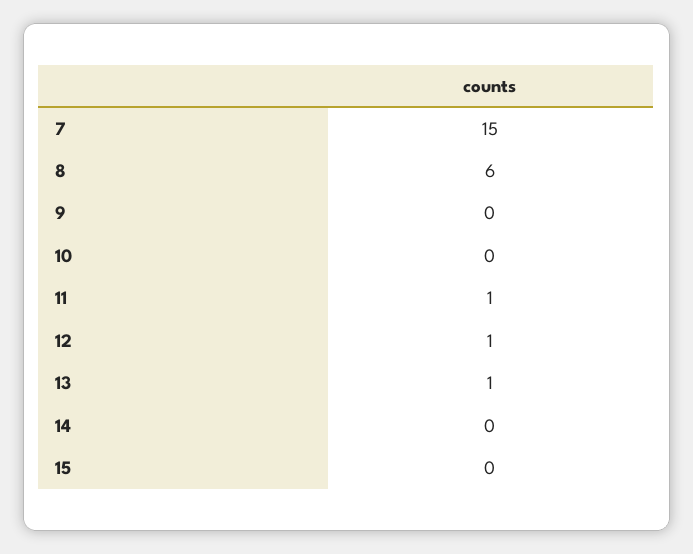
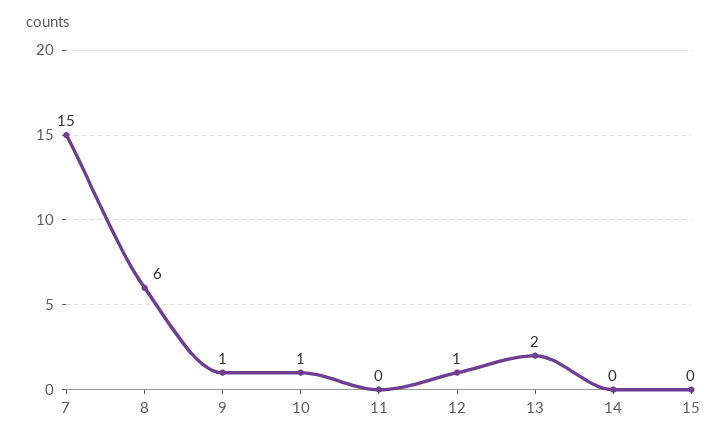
9: 0 -> 1
10: 0 -> 1
11: 1 -> 0
13: 1 -> 2

